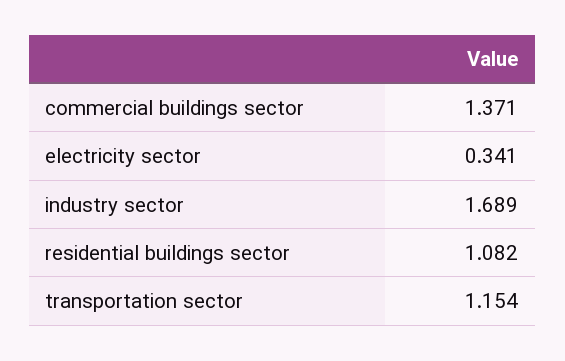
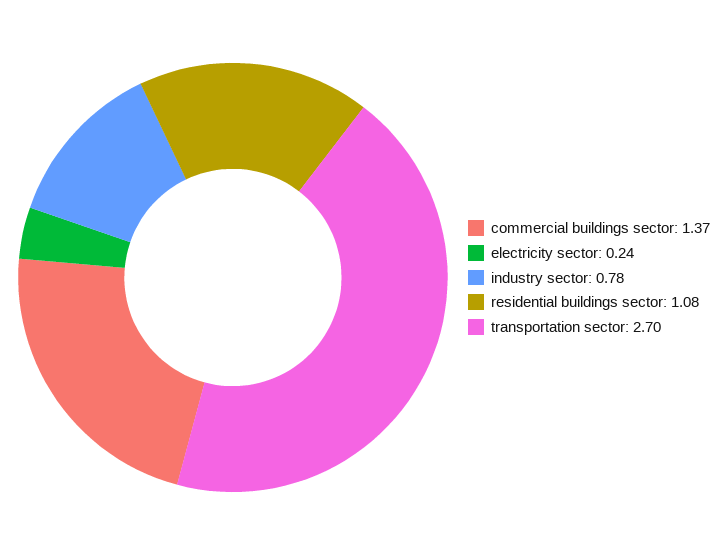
electricity sector: 0.341 -> 0.24
industry sector: 1.689 -> 0.78
transportation sector: 1.154 -> 2.7

